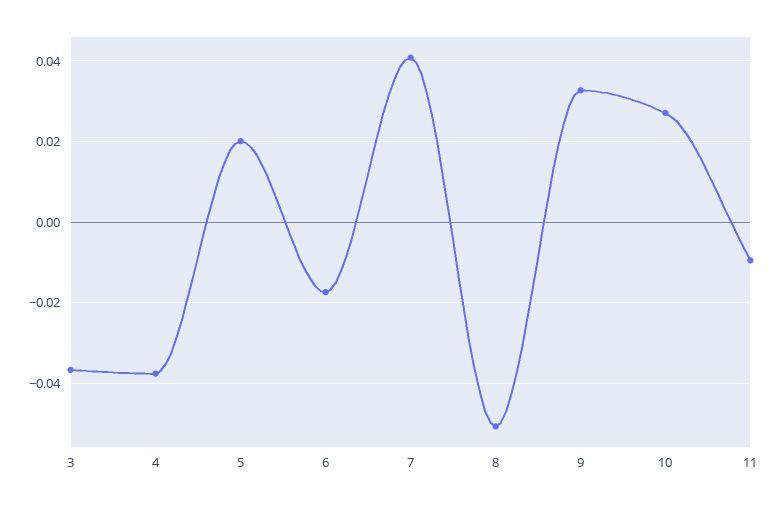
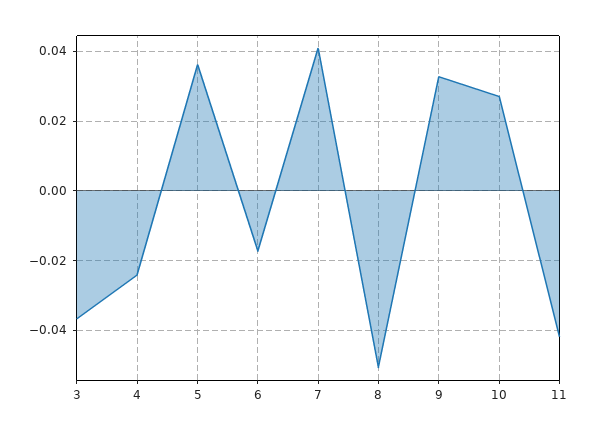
4: -0.038 -> -0.024
5: 0.02 -> 0.036
11: -0.01 -> -0.042

